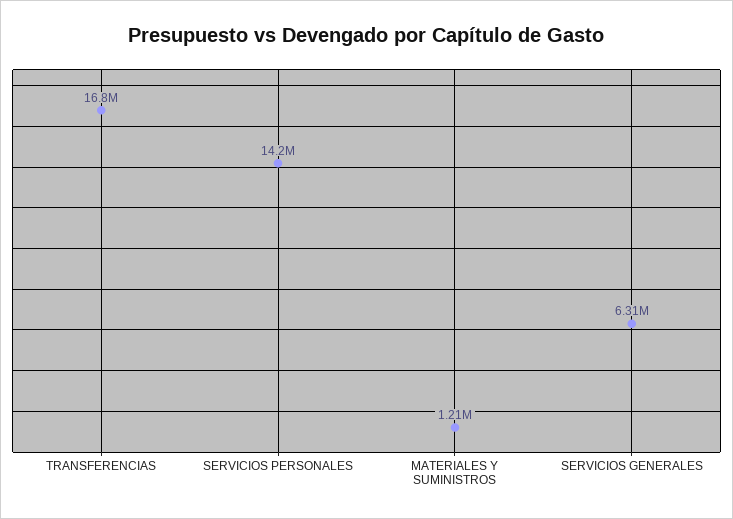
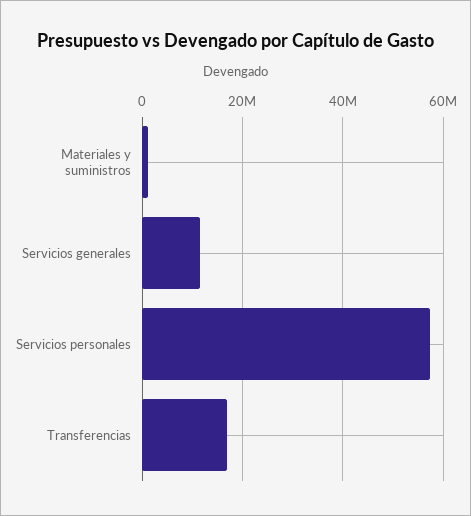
SERVICIOS PERSONALES: 14200000 -> 58000000
SERVICIOS GENERALES: 6310000 -> 12000000

